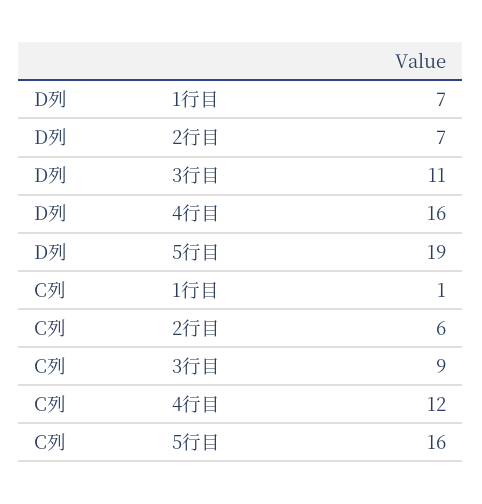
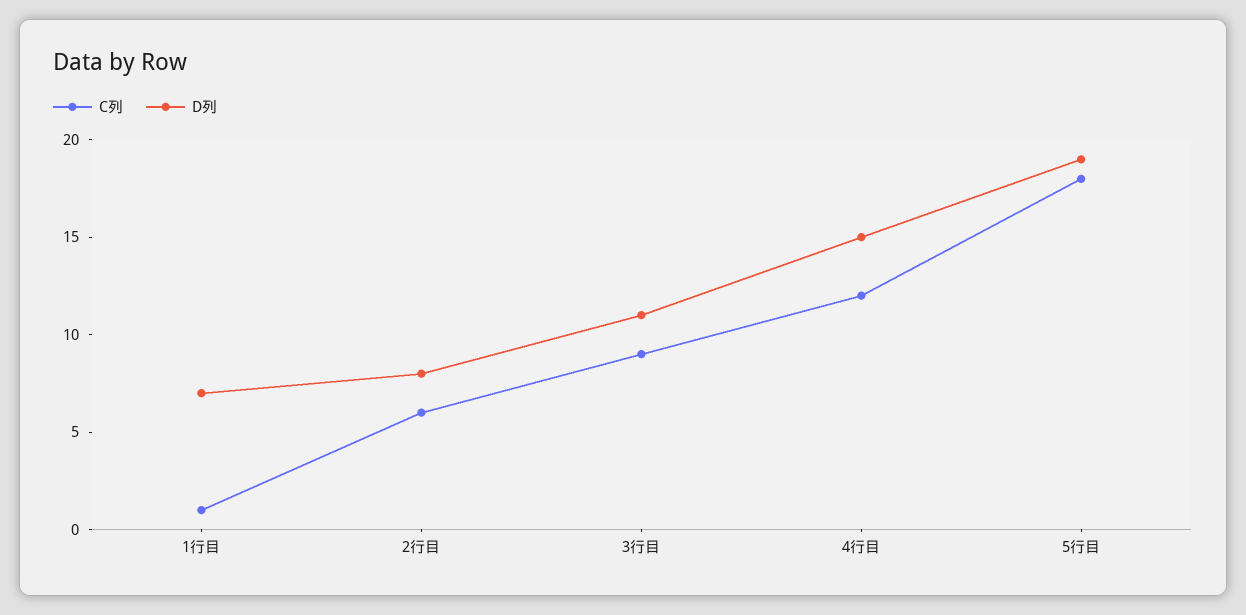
D列, 2行目: 7 -> 8
D列, 4行目: 16 -> 15
C列, 5行目: 16 -> 18

